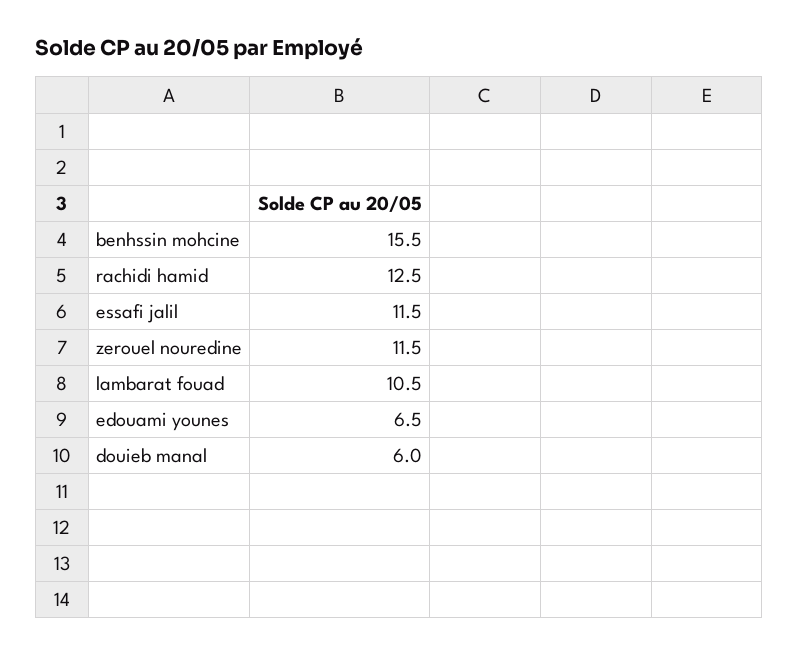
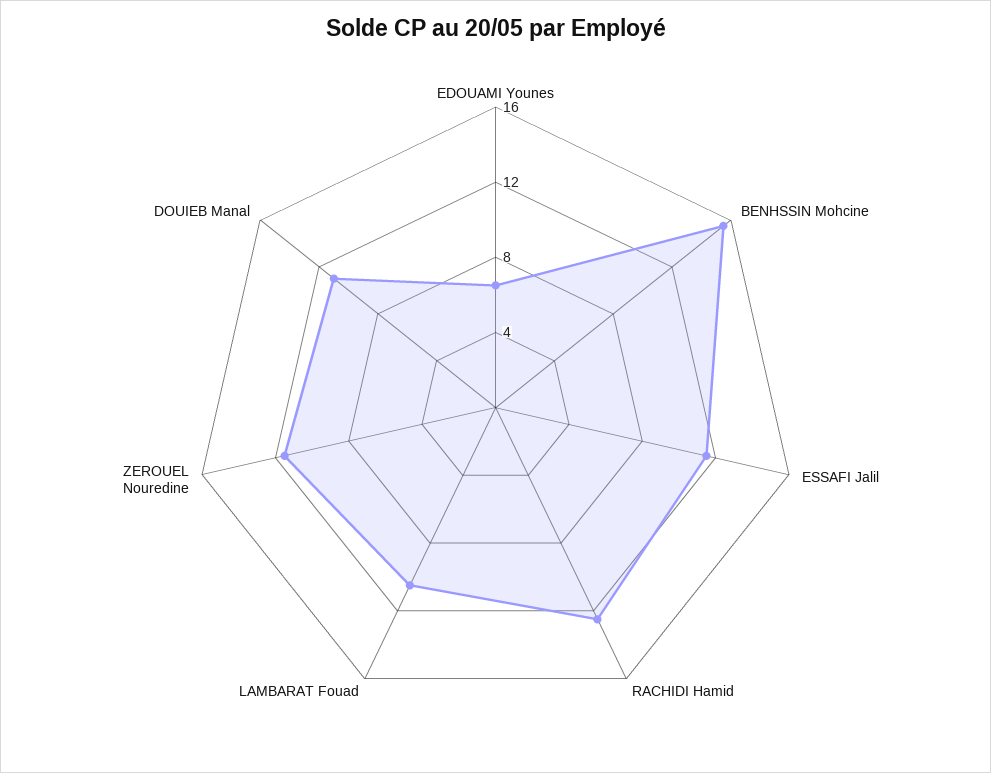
douieb manal: 6 -> 11

